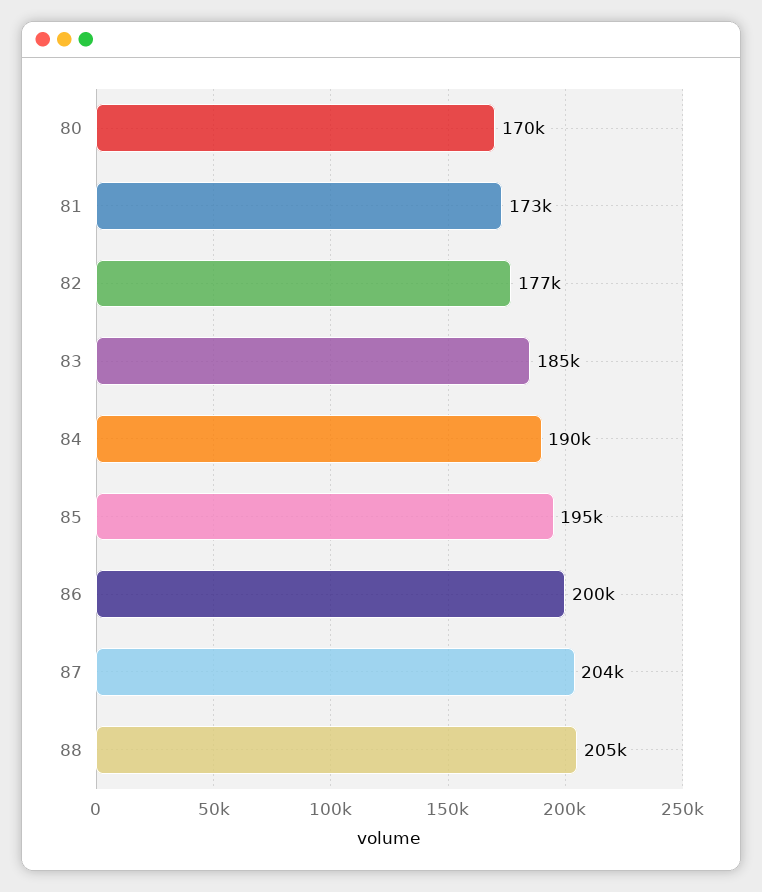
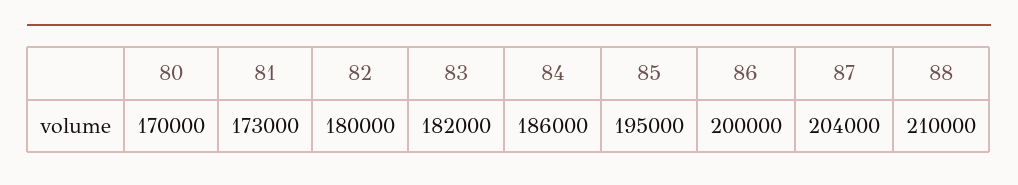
82: 177000 -> 180000
83: 185000 -> 182000
84: 190000 -> 186000
88: 205000 -> 210000

